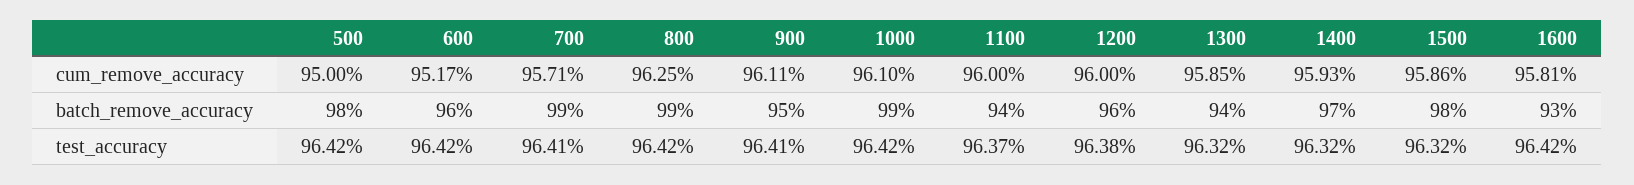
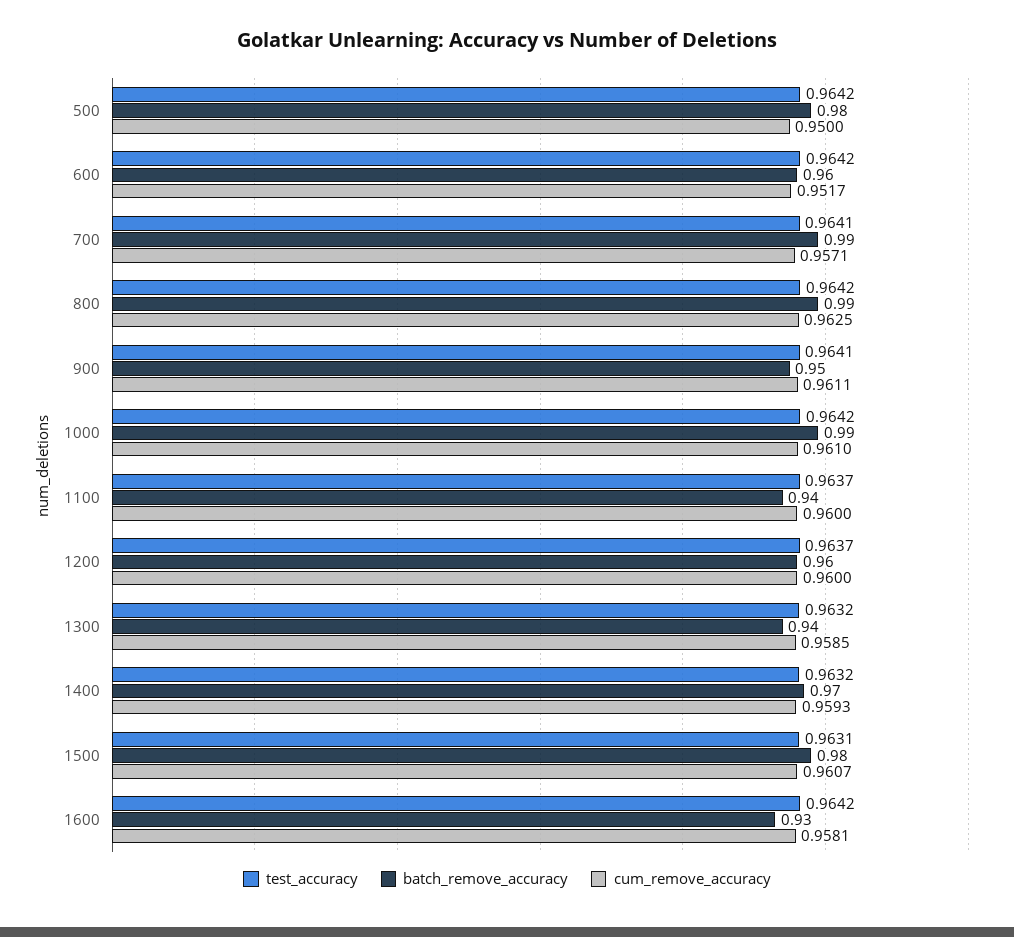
cum_remove_accuracy, 1500: 0.9586 -> 0.9607
test_accuracy, 1200: 0.9638 -> 0.9637
test_accuracy, 1500: 0.9632 -> 0.9631

